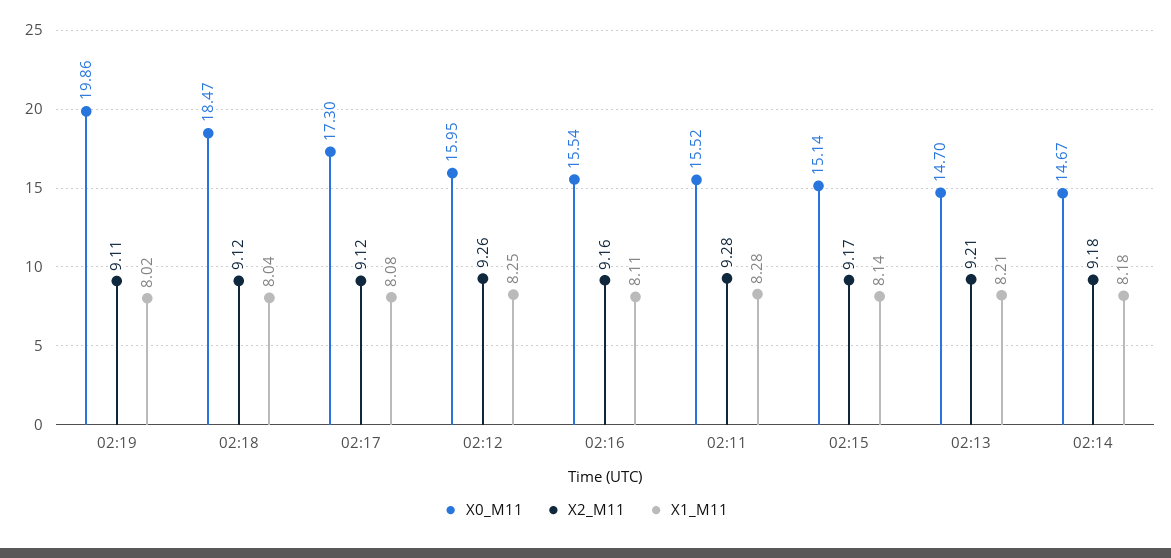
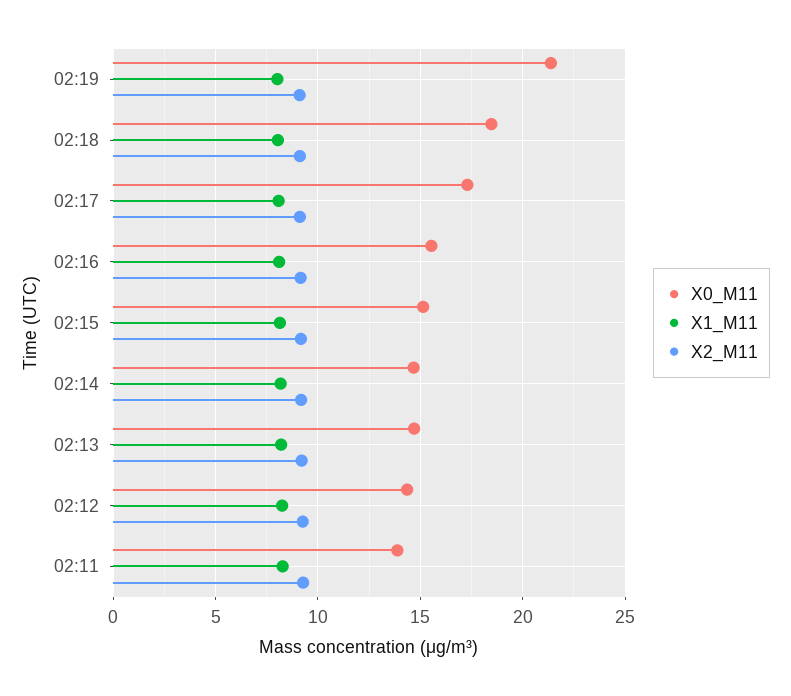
X0_M11, 02:19: 19.86 -> 21.5
X0_M11, 02:12: 15.95 -> 14.5
X0_M11, 02:11: 15.52 -> 14

